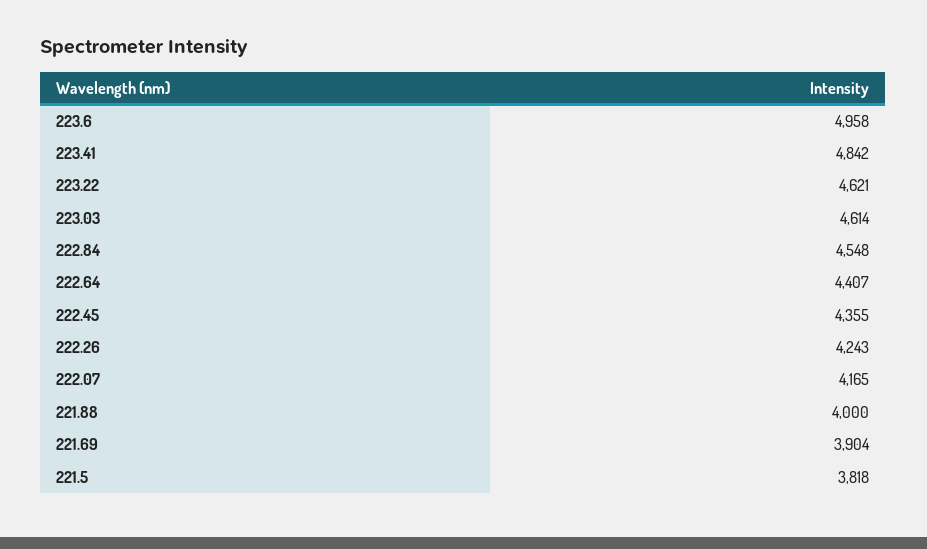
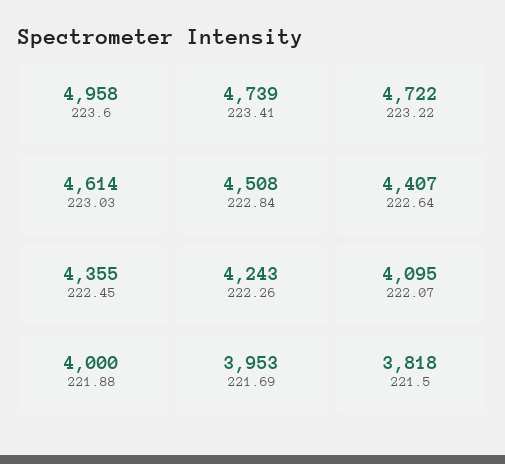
223.41: 4842 -> 4739
223.22: 4621 -> 4722
222.84: 4548 -> 4508
222.07: 4165 -> 4095
221.69: 3904 -> 3953

